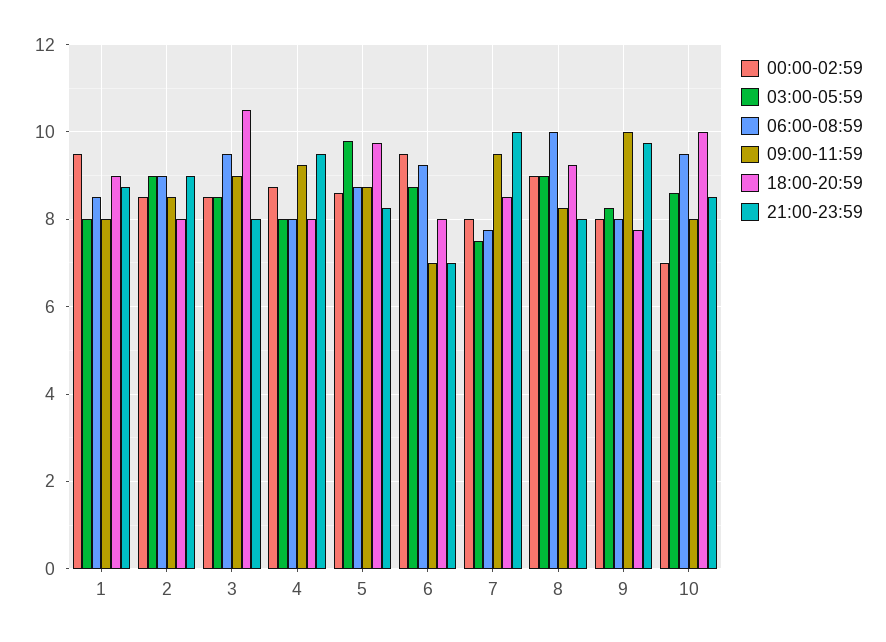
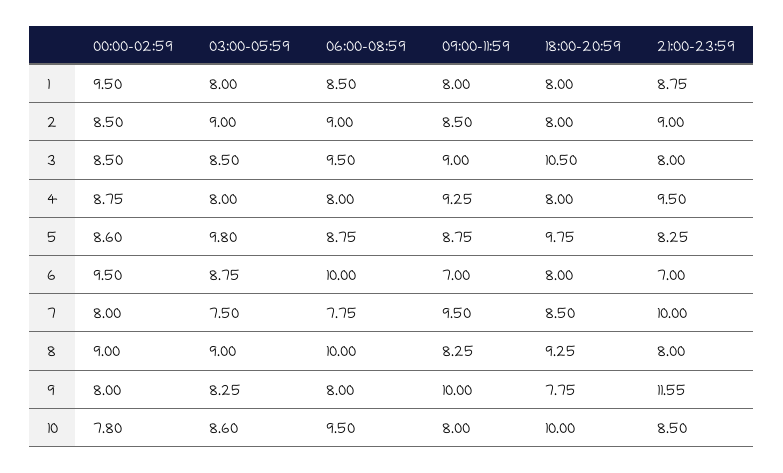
18:00-20:59, 1: 9 -> 8
06:00-08:59, 6: 9.2 -> 10
21:00-23:59, 9: 9.8 -> 11.55
00:00-02:59, 10: 7 -> 7.8

